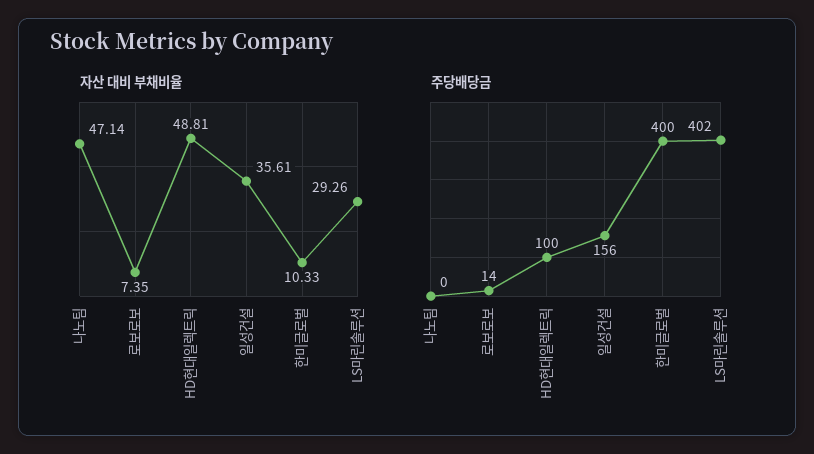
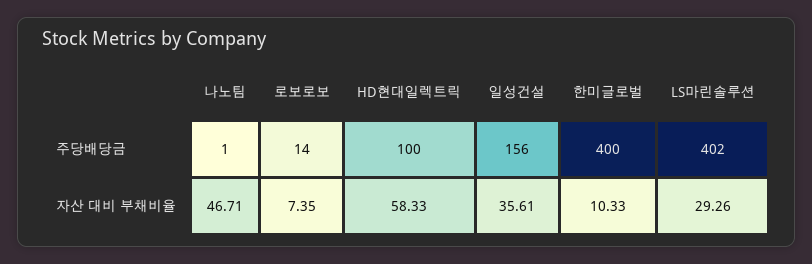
자산 대비 부채비율, 나노팀: 47.14 -> 46.71
자산 대비 부채비율, HD현대일렉트릭: 48.81 -> 58.33
주당배당금, 나노팀: 0 -> 1

